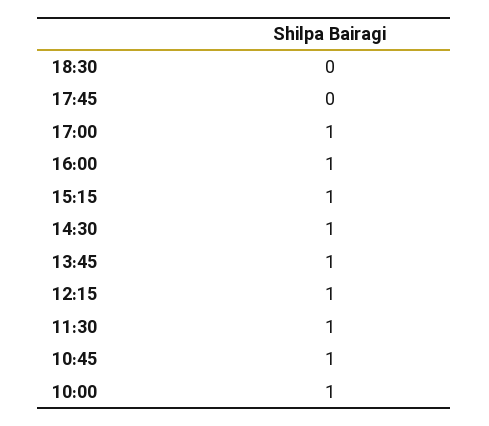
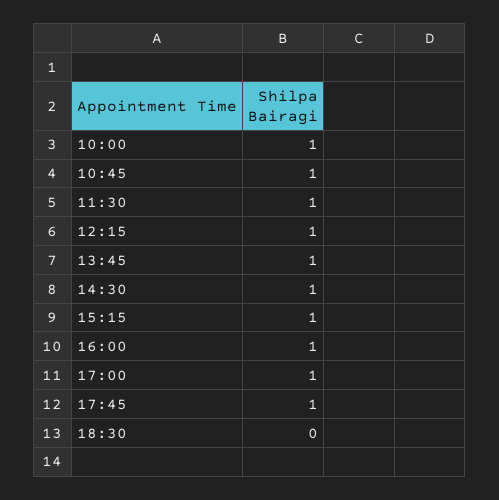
17:45: 0 -> 1

